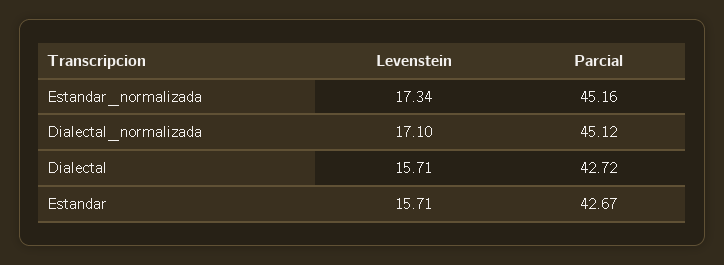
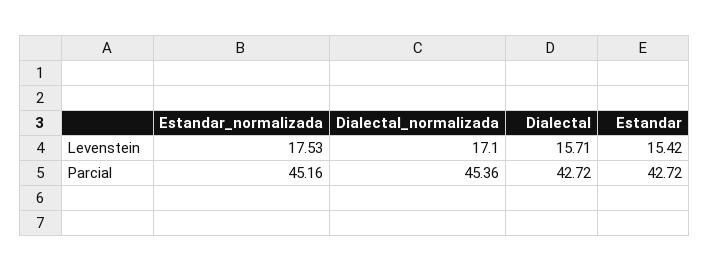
Levenstein, Estandar_normalizada: 17.34 -> 17.53
Parcial, Dialectal_normalizada: 45.12 -> 45.36
Levenstein, Estandar: 15.71 -> 15.42
Parcial, Estandar: 42.67 -> 42.72

